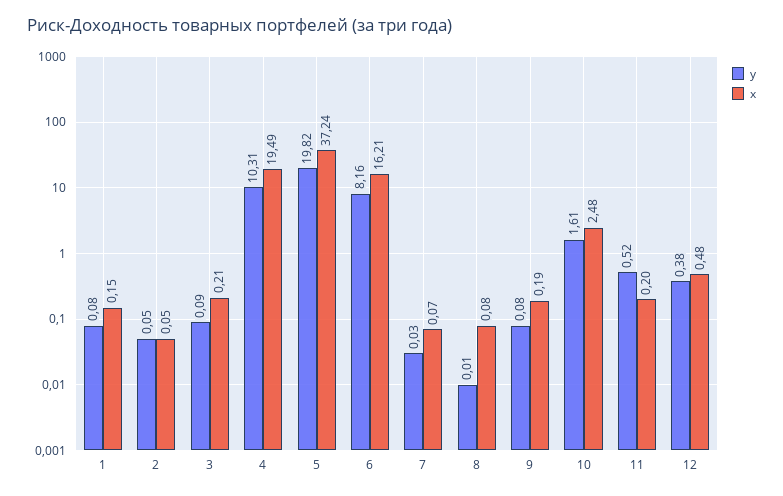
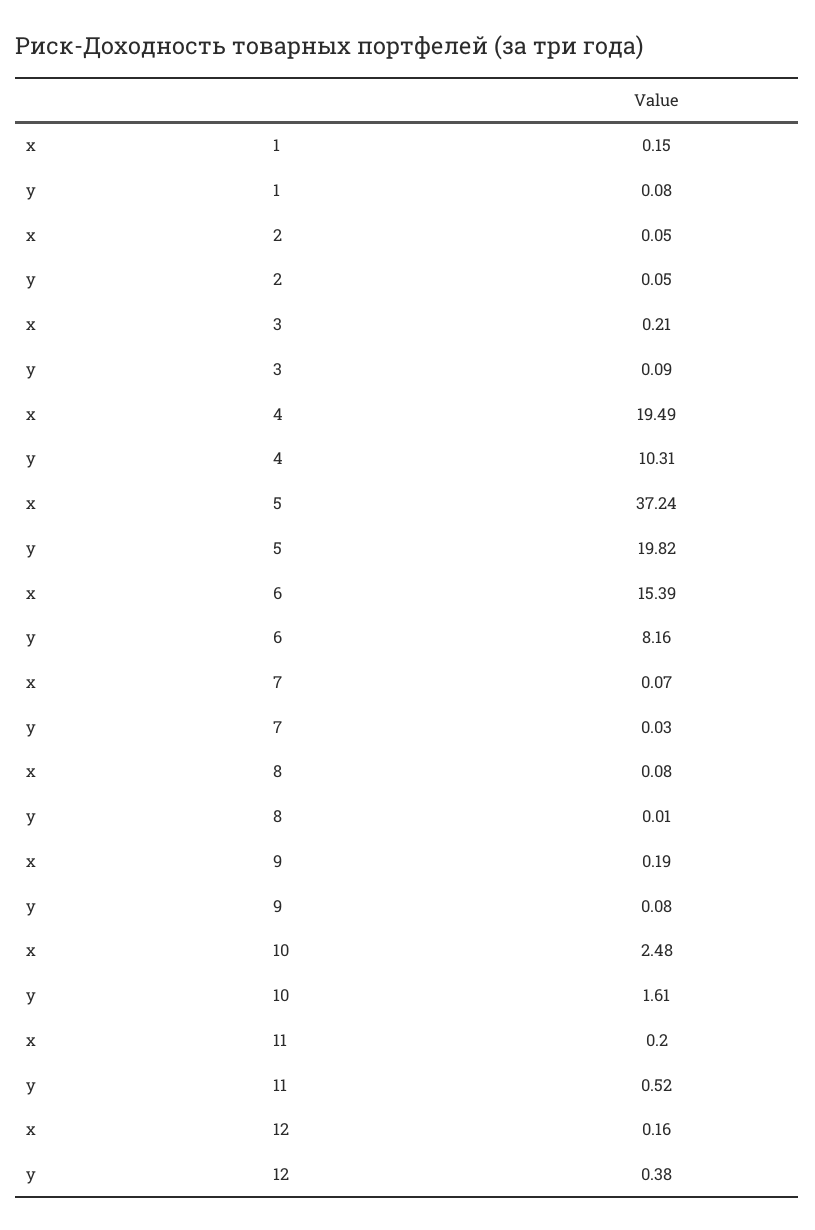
x, 6: 16.21 -> 15.39
x, 12: 0.48 -> 0.16

